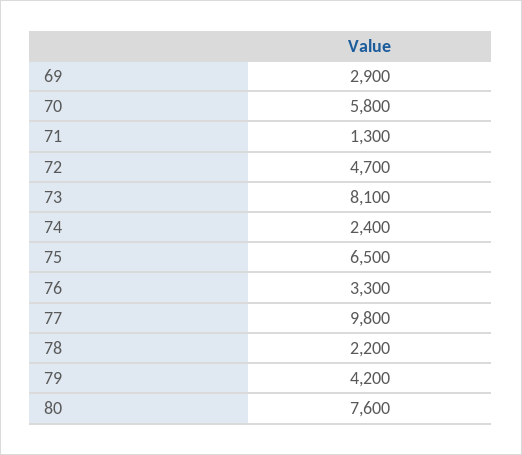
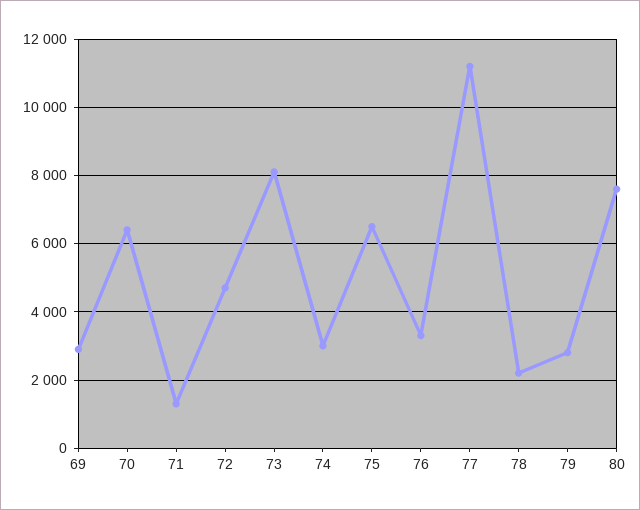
70: 5800 -> 6400
74: 2400 -> 3000
77: 9800 -> 11200
79: 4200 -> 2800

